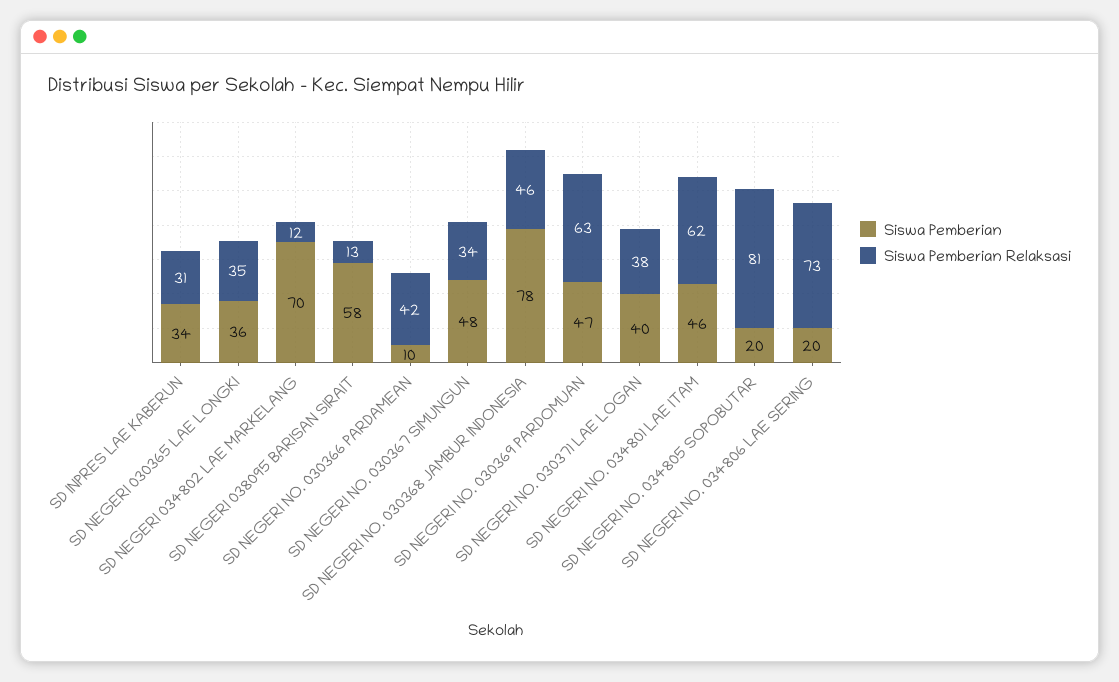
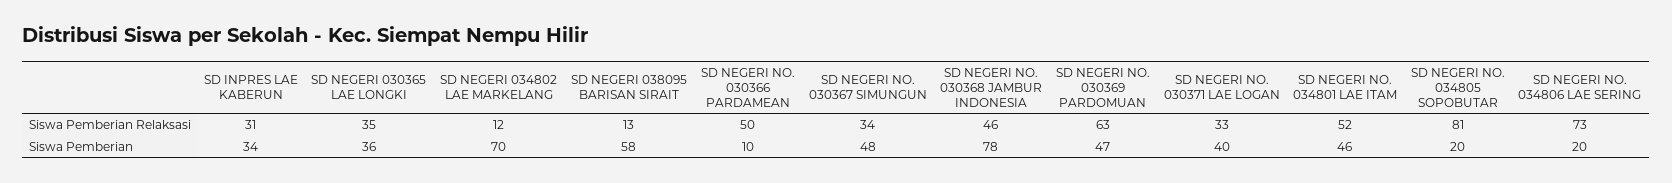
Siswa Pemberian Relaksasi, SD NEGERI NO. 030366 PARDAMEAN: 42 -> 50
Siswa Pemberian Relaksasi, SD NEGERI NO. 030371 LAE LOGAN: 38 -> 33
Siswa Pemberian Relaksasi, SD NEGERI NO. 034801 LAE ITAM: 62 -> 52

